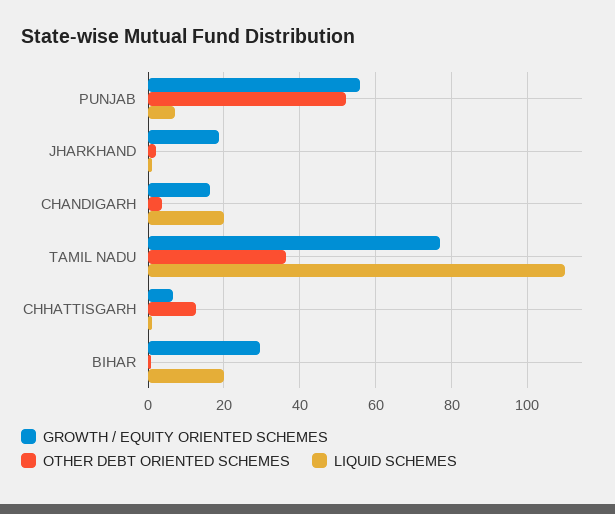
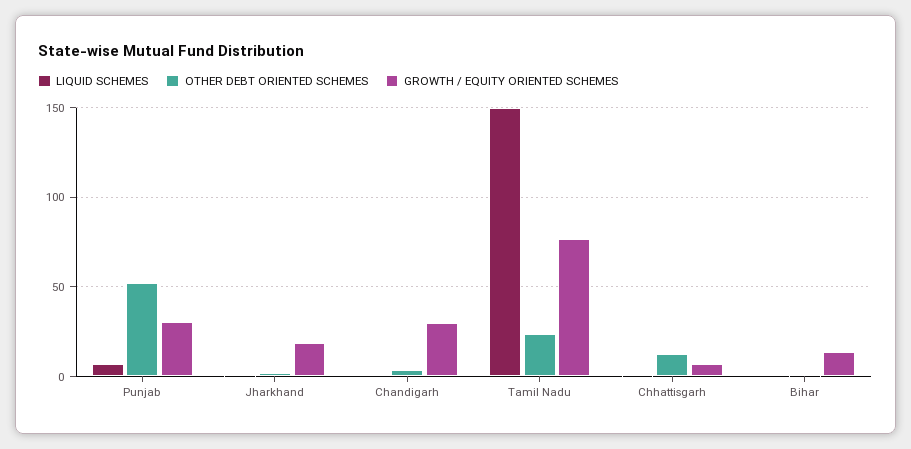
GROWTH / EQUITY ORIENTED SCHEMES, PUNJAB: 56 -> 30
GROWTH / EQUITY ORIENTED SCHEMES, CHANDIGARH: 16 -> 30
LIQUID SCHEMES, CHANDIGARH: 20 -> 0
OTHER DEBT ORIENTED SCHEMES, TAMIL NADU: 36 -> 25
LIQUID SCHEMES, TAMIL NADU: 110 -> 150
GROWTH / EQUITY ORIENTED SCHEMES, BIHAR: 30 -> 15
LIQUID SCHEMES, BIHAR: 20 -> 0

